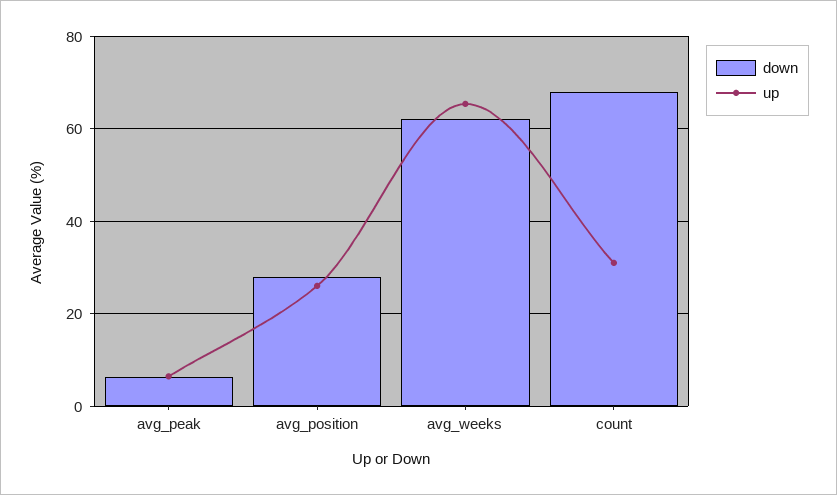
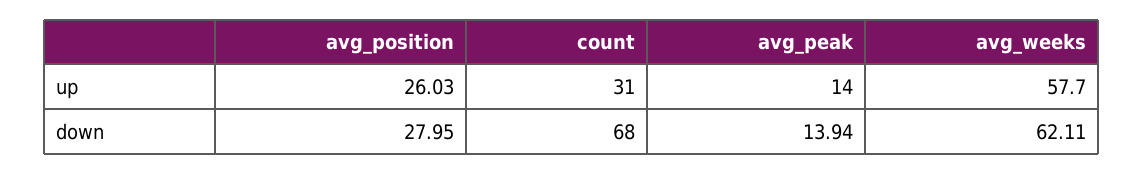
down, avg_peak: 6 -> 13.94
up, avg_peak: 6 -> 14
up, avg_weeks: 66 -> 57.7

